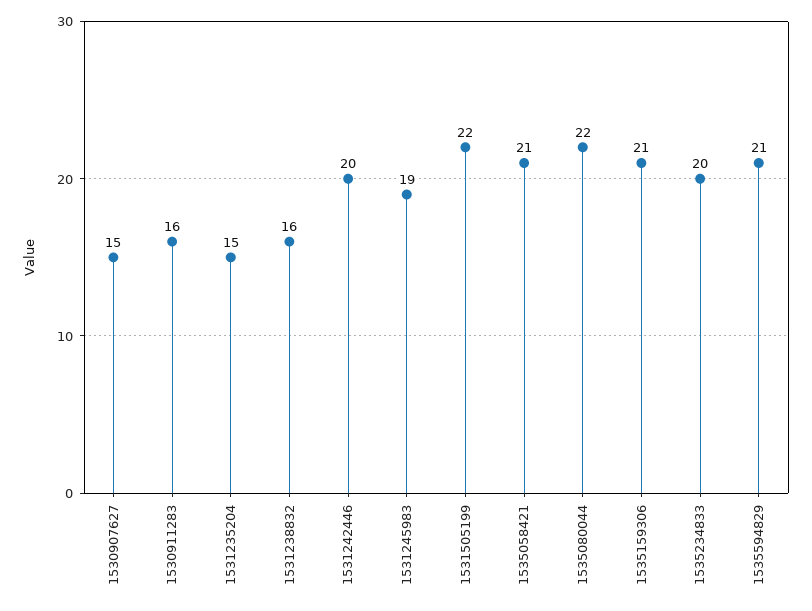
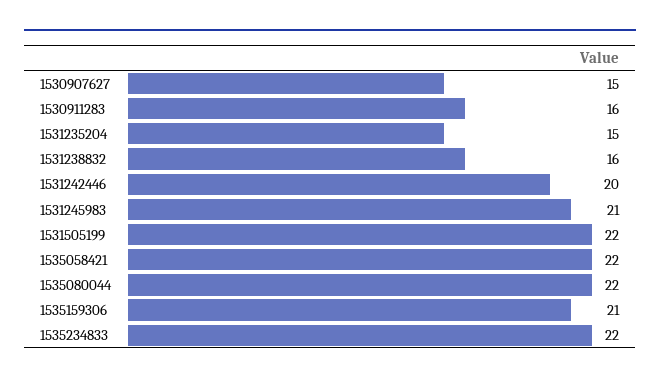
1531245983: 19 -> 21
1535058421: 21 -> 22
1535234833: 20 -> 22
1535594829: 21 -> none

